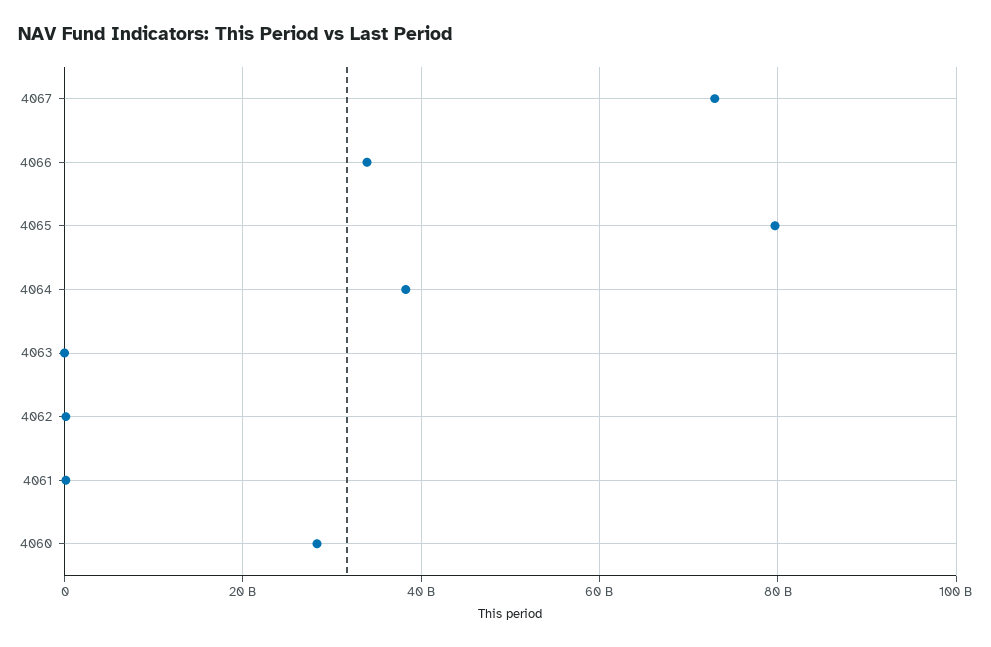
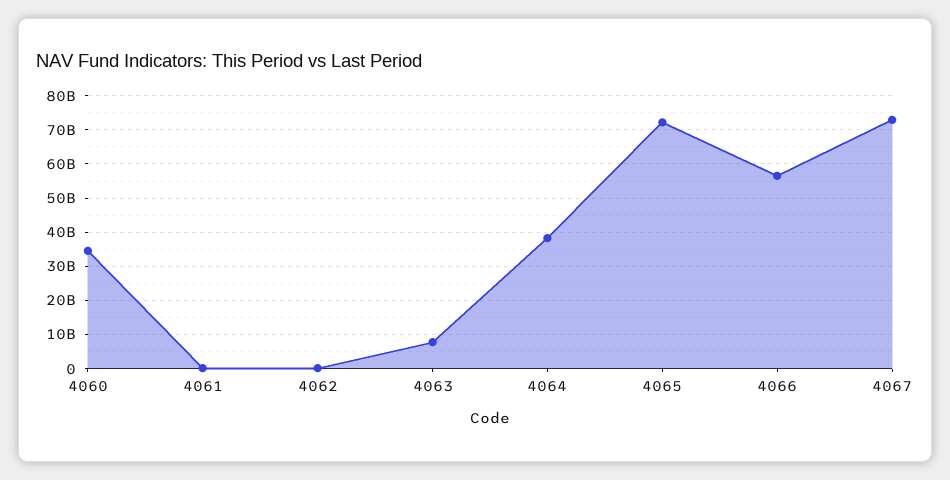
4066: 34000000000 -> 56000000000
4065: 80000000000 -> 72000000000
4063: 0 -> 8000000000
4060: 28000000000 -> 34000000000

